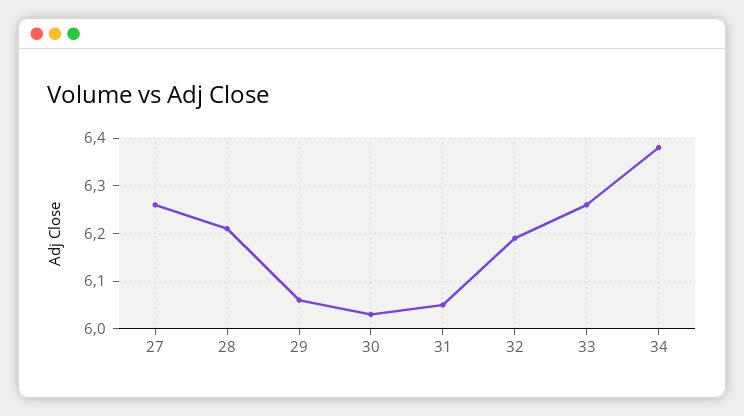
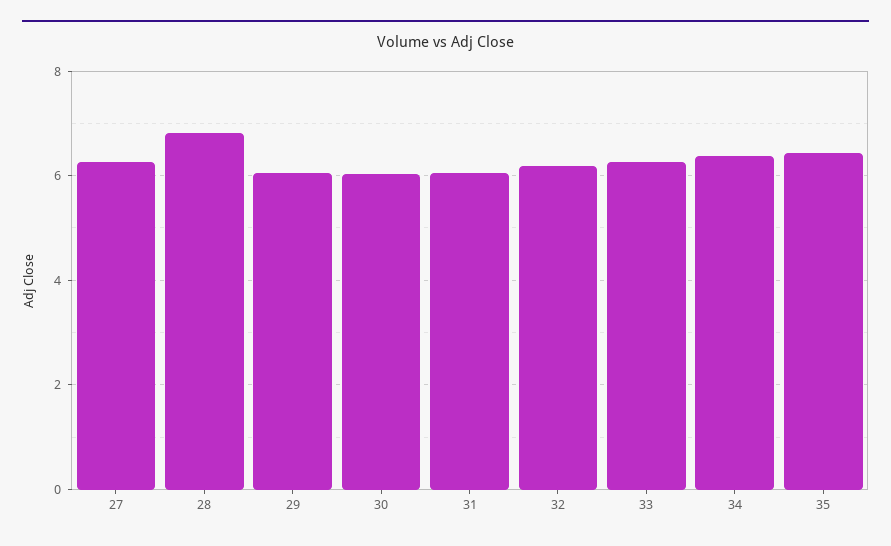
28: 6.2 -> 6.8
35: none -> 6.4

